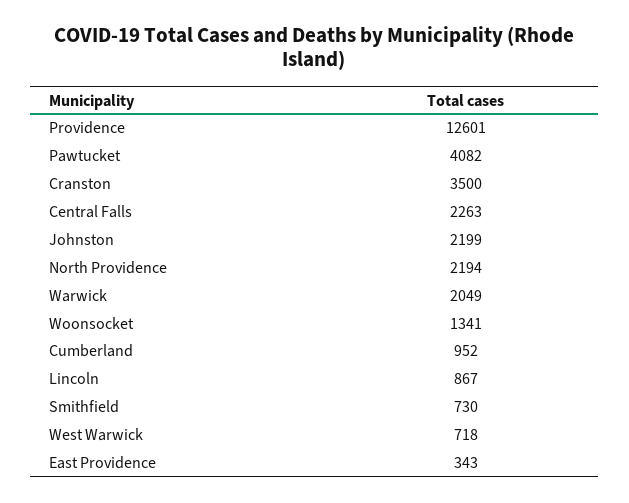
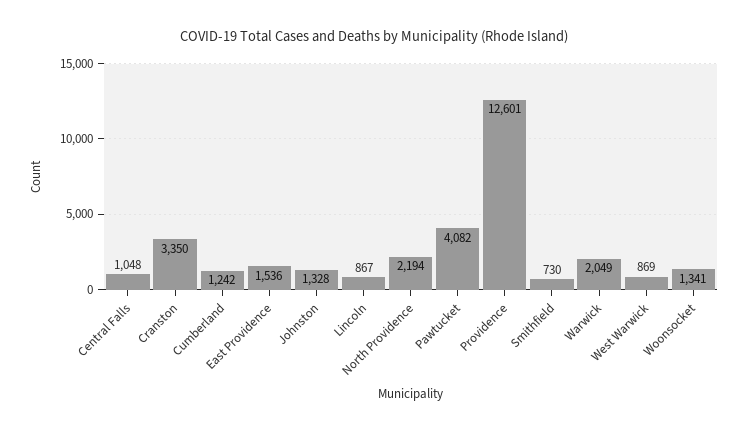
Cranston: 3500 -> 3350
Central Falls: 2263 -> 1048
Johnston: 2199 -> 1328
Cumberland: 952 -> 1242
West Warwick: 718 -> 869
East Providence: 343 -> 1536

